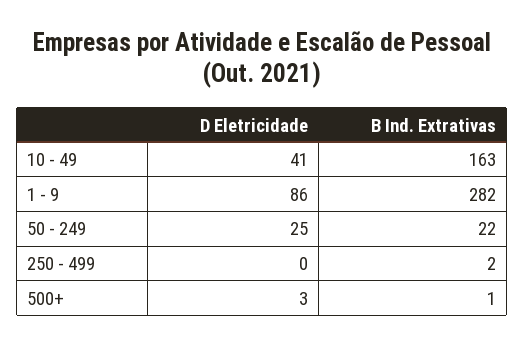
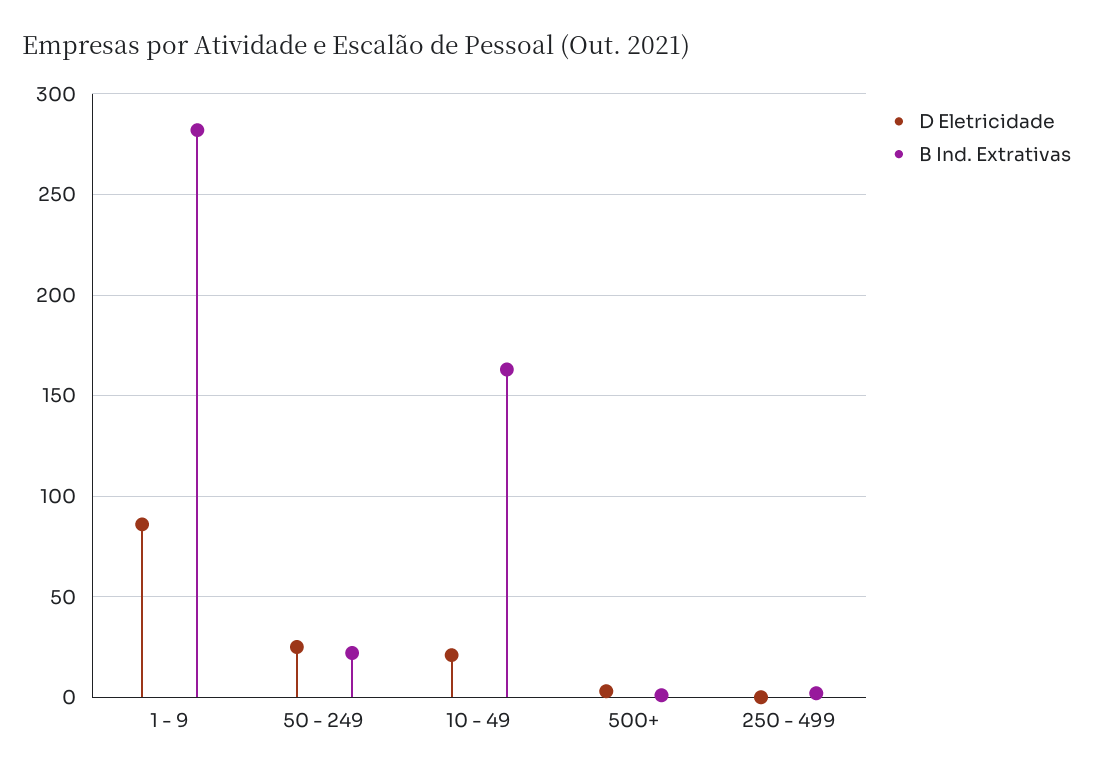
D Eletricidade, 10 - 49: 41 -> 20

